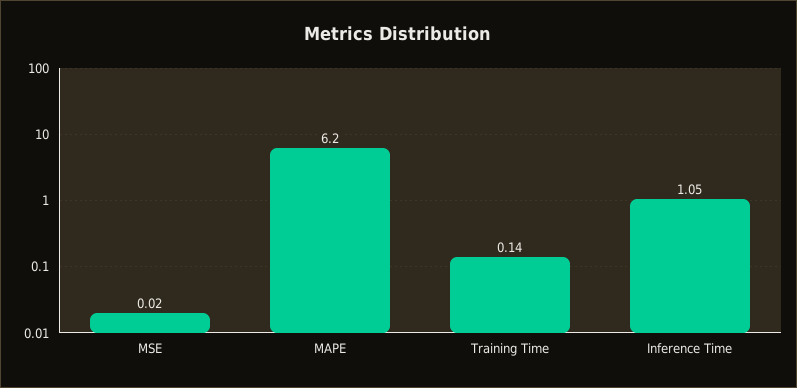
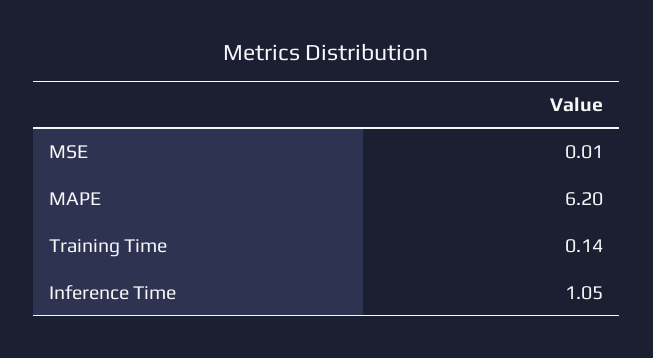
MSE: 0.02 -> 0.01

